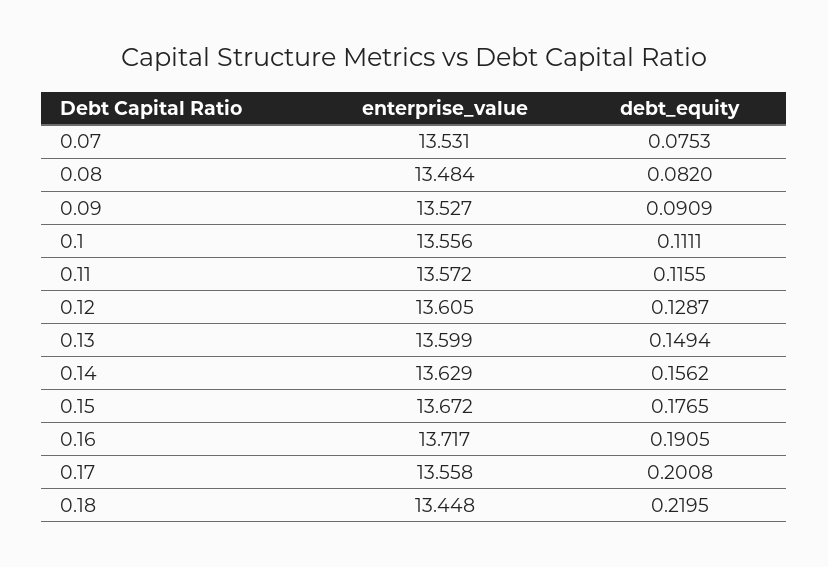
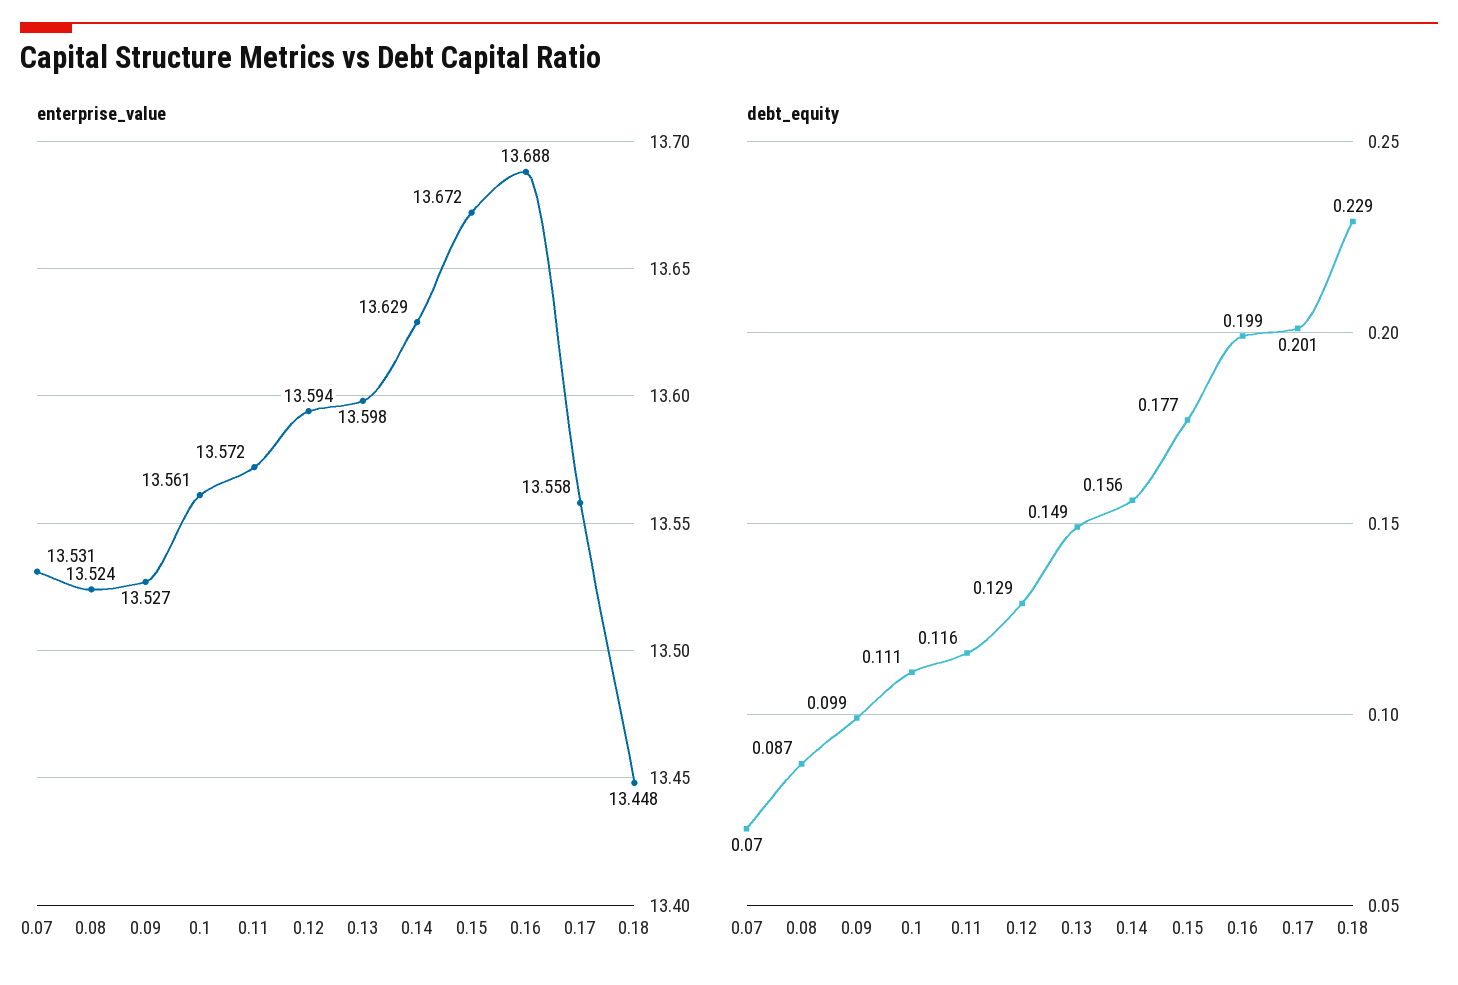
debt_equity, 0.07: 0.0753 -> 0.07
enterprise_value, 0.08: 13.484 -> 13.524
debt_equity, 0.08: 0.082 -> 0.087
debt_equity, 0.09: 0.0909 -> 0.099
enterprise_value, 0.1: 13.556 -> 13.561
enterprise_value, 0.12: 13.605 -> 13.594
enterprise_value, 0.13: 13.599 -> 13.598
enterprise_value, 0.16: 13.717 -> 13.688
debt_equity, 0.16: 0.1905 -> 0.199
debt_equity, 0.18: 0.2195 -> 0.229

